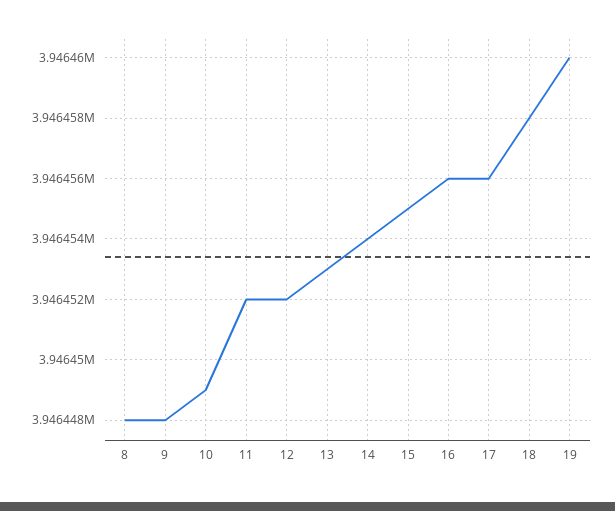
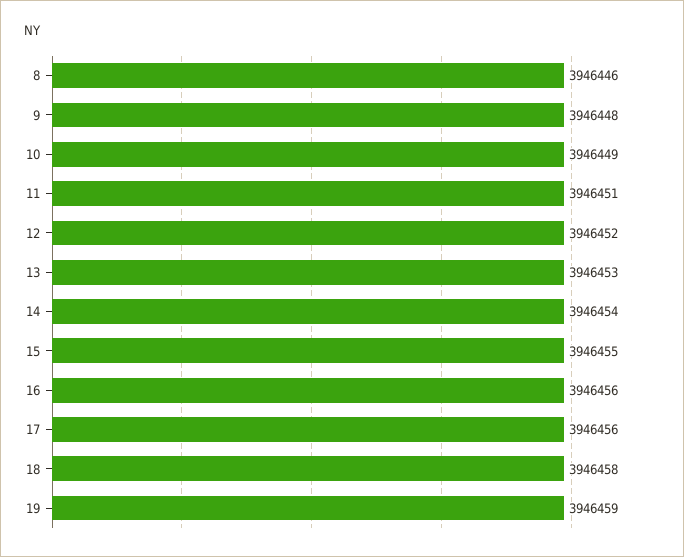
8: 3946448 -> 3946446
11: 3946452 -> 3946451
19: 3946460 -> 3946459

